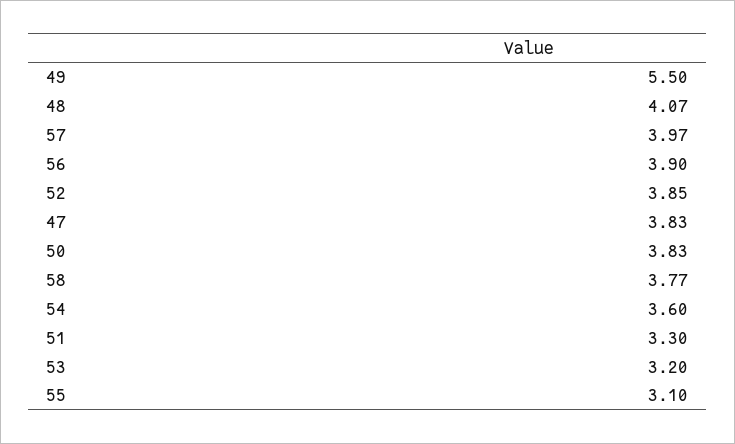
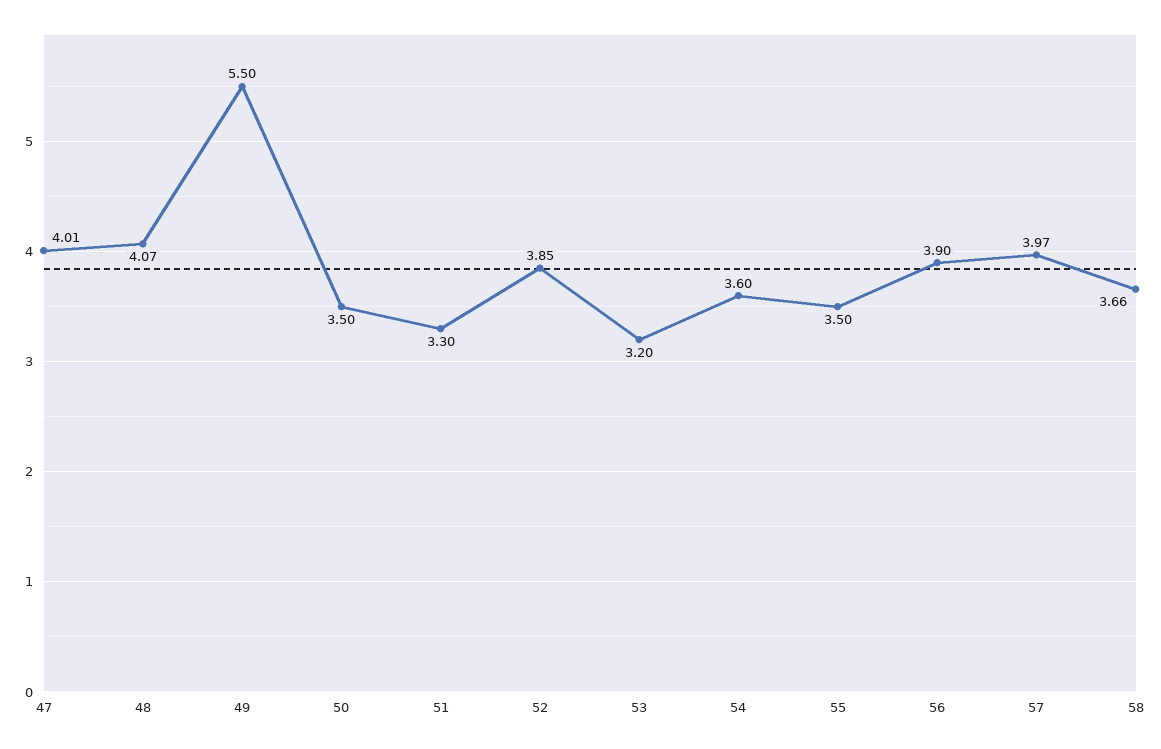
47: 3.83 -> 4.01
50: 3.83 -> 3.5
58: 3.77 -> 3.66
55: 3.1 -> 3.5

